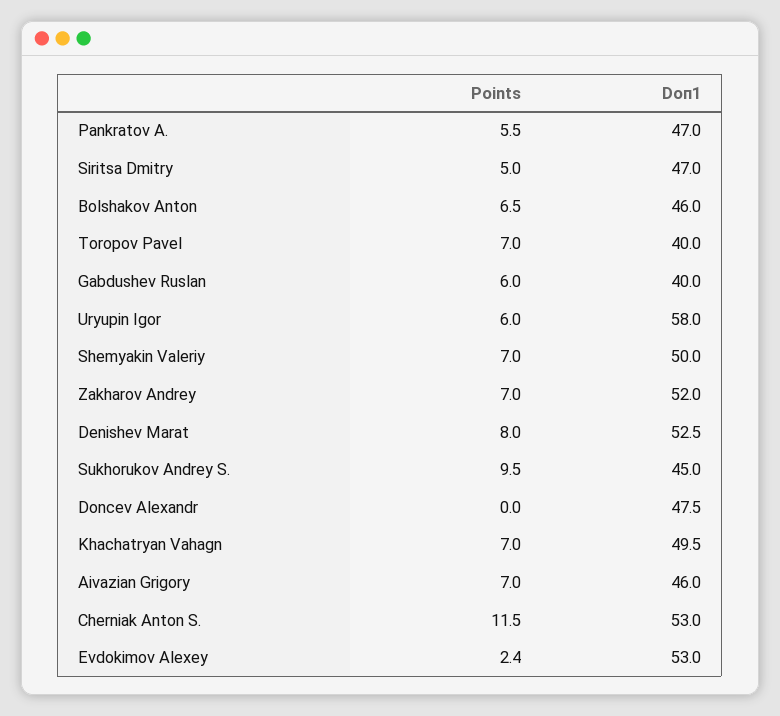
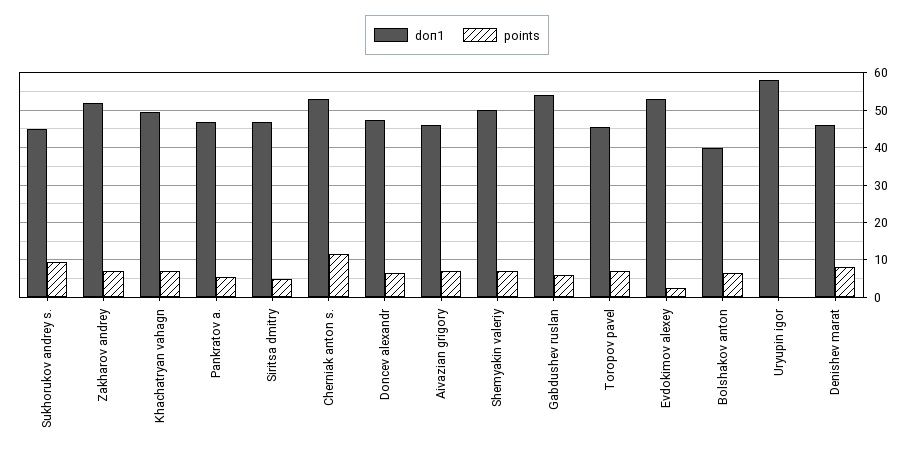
Doп1, Bolshakov Anton: 46 -> 40
Doп1, Toropov Pavel: 40 -> 46
Doп1, Gabdushev Ruslan: 40 -> 54
Points, Uryupin Igor: 6 -> 0
Doп1, Denishev Marat: 52.5 -> 46
Points, Doncev Alexandr: 0 -> 6

